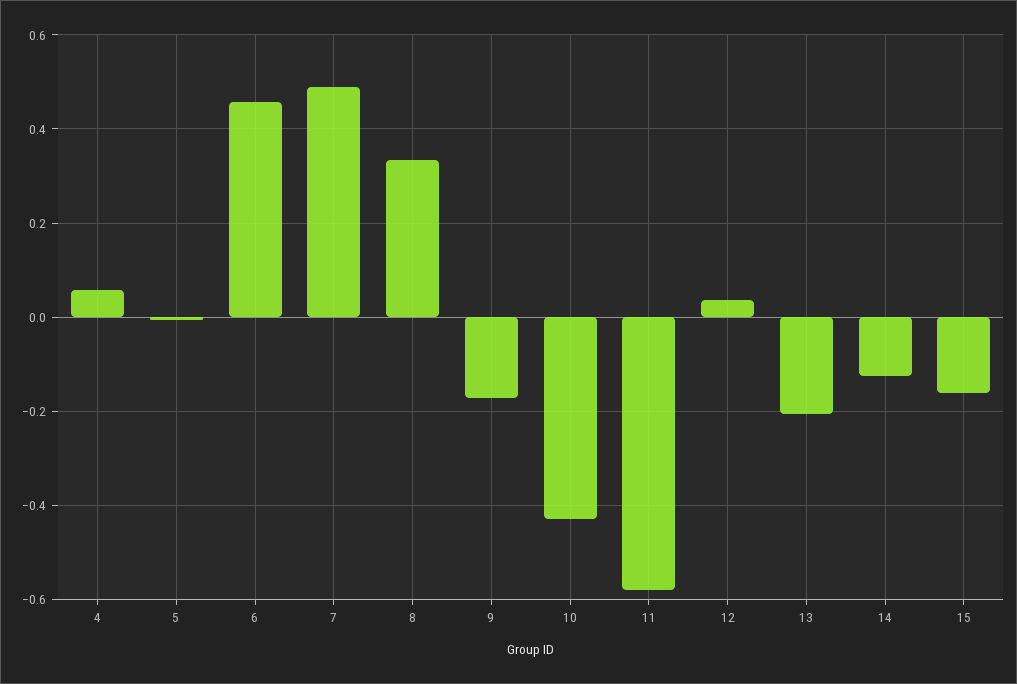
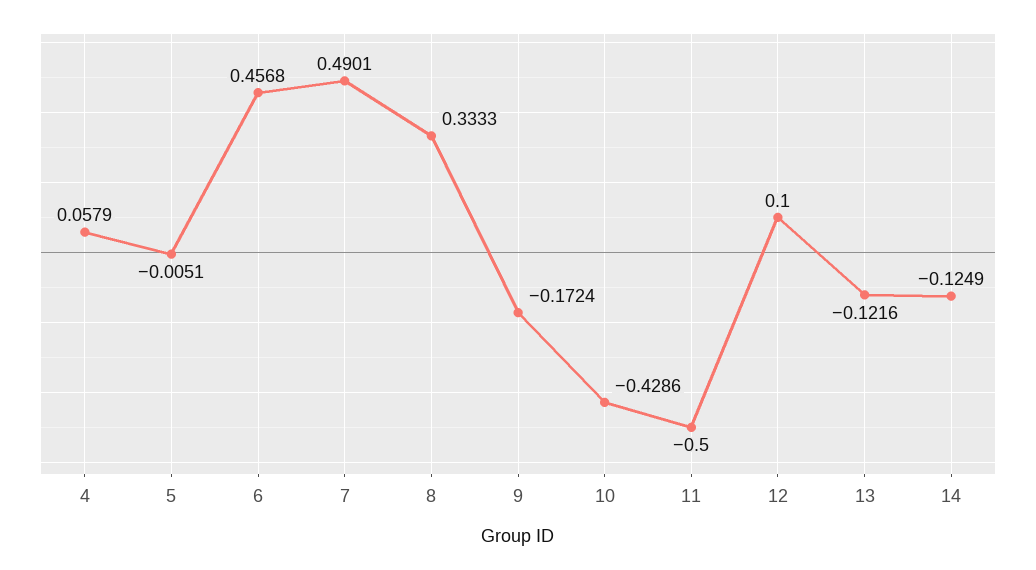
11: -0.58 -> -0.5
12: 0.04 -> 0.1
13: -0.2 -> -0.1216
15: -0.16 -> none

